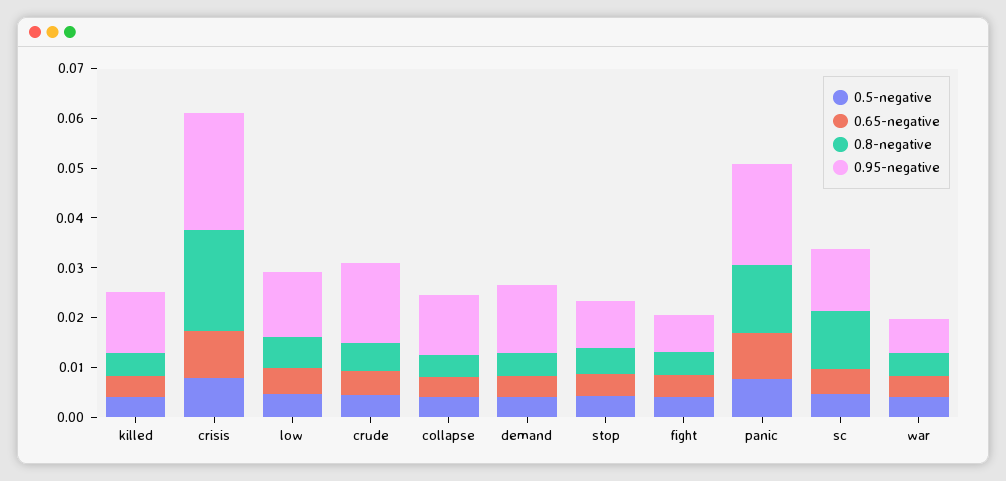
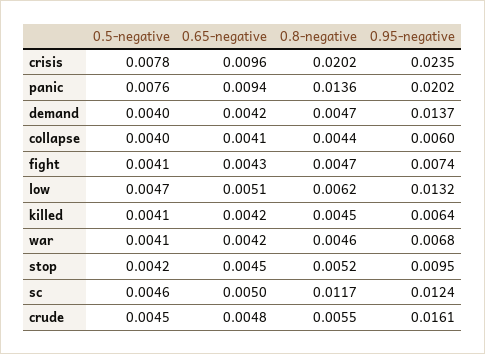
0.95-negative, killed: 0.012 -> 0.0064
0.95-negative, collapse: 0.012 -> 0.006

